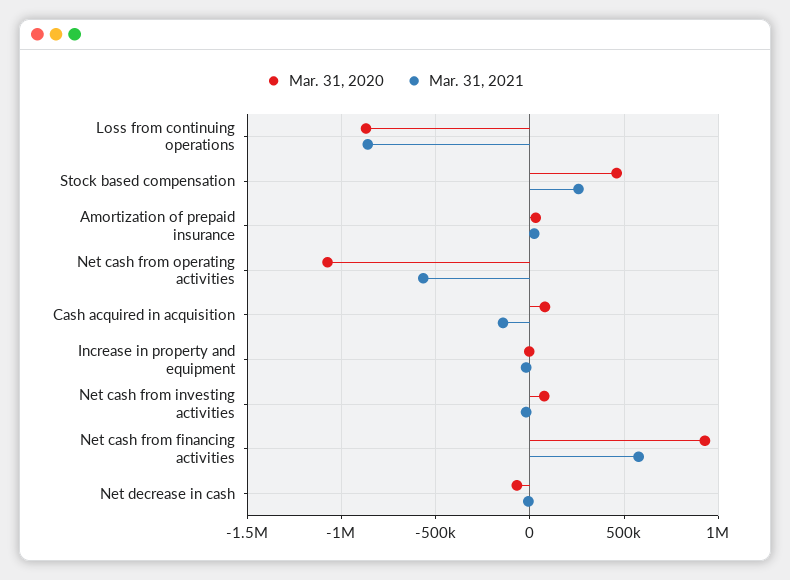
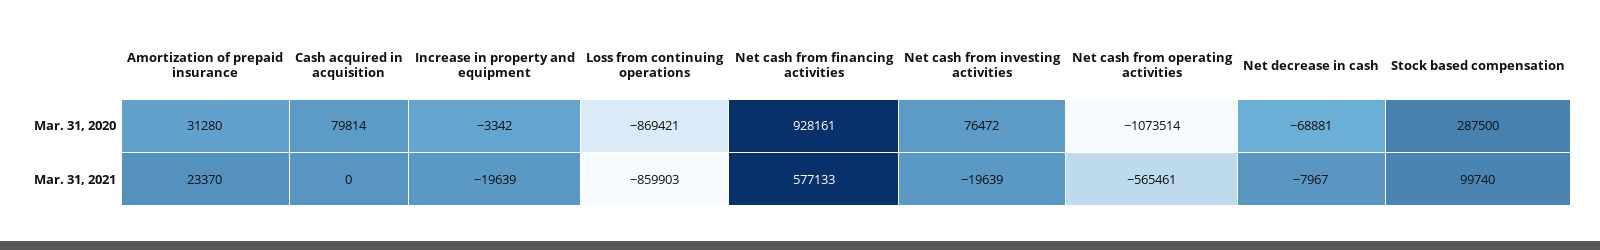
Mar. 31, 2020, Stock based compensation: 450000 -> 287500
Mar. 31, 2021, Stock based compensation: 250000 -> 99740
Mar. 31, 2021, Cash acquired in acquisition: -150000 -> 0

